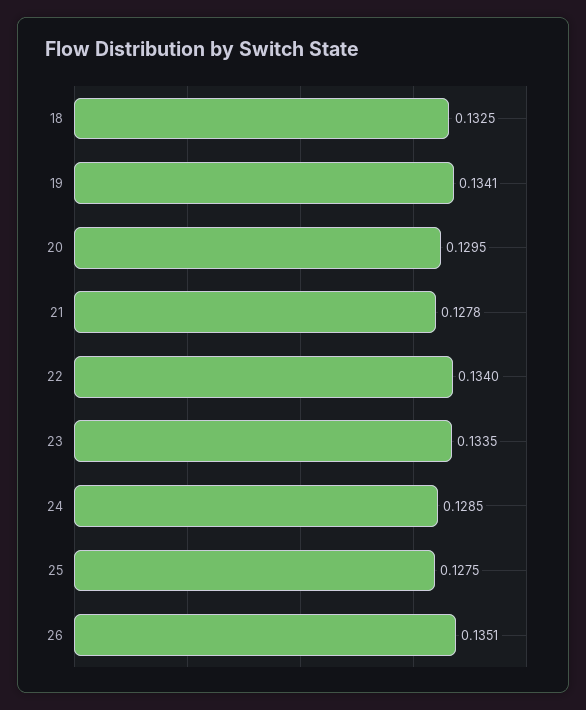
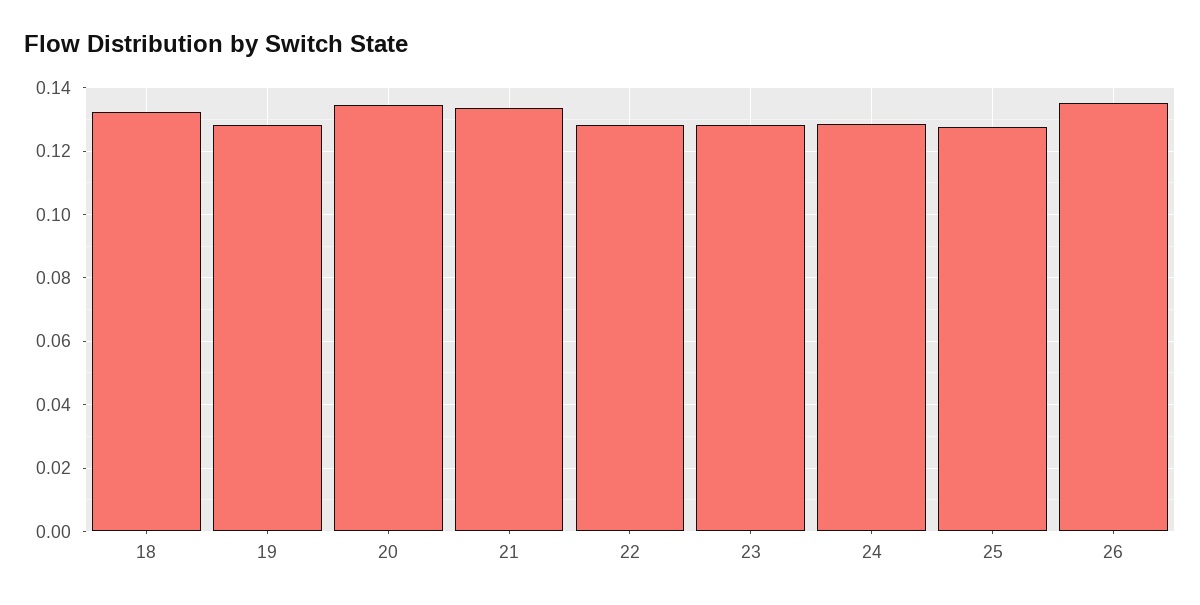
19: 0.1341 -> 0.128
20: 0.1295 -> 0.134
21: 0.1278 -> 0.134
22: 0.134 -> 0.128
23: 0.1335 -> 0.128

